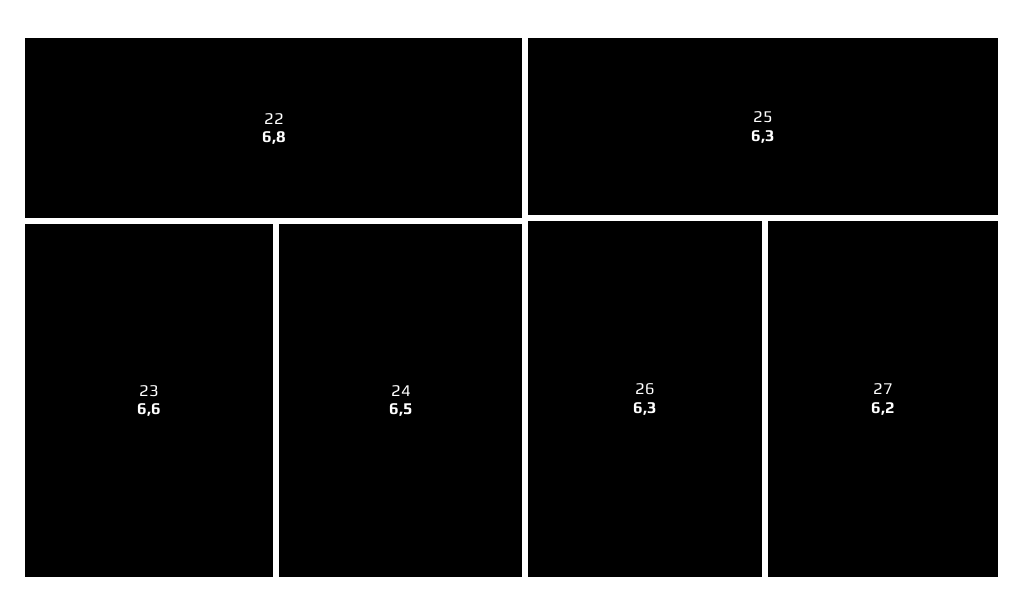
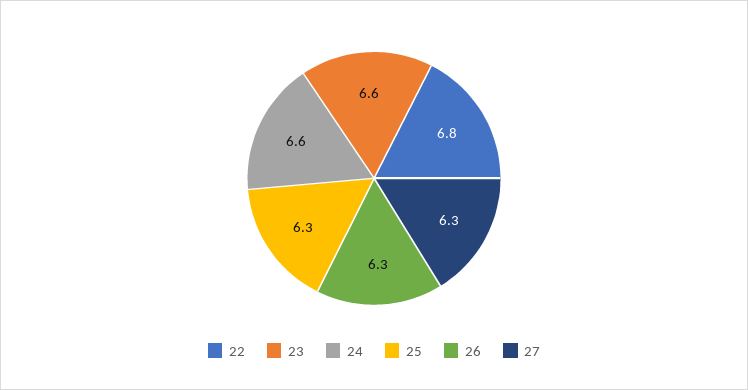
24: 6.5 -> 6.6
27: 6.2 -> 6.3

